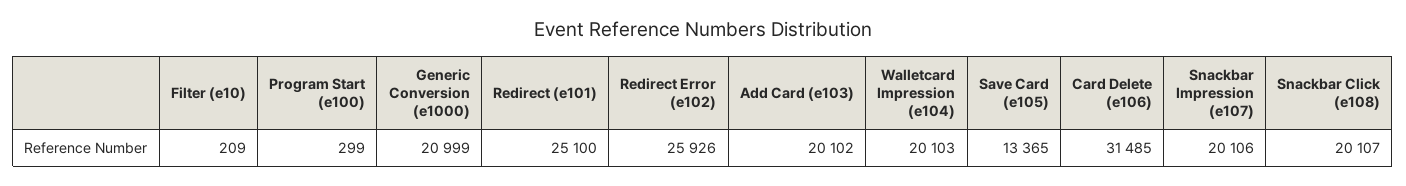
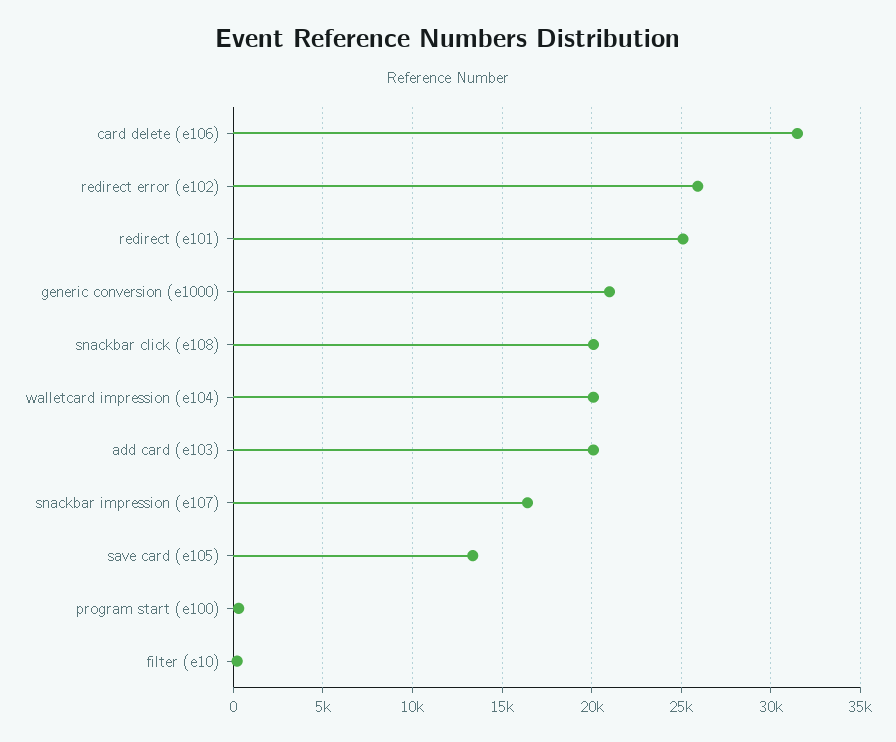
Snackbar Impression (e107): 20106 -> 16500

